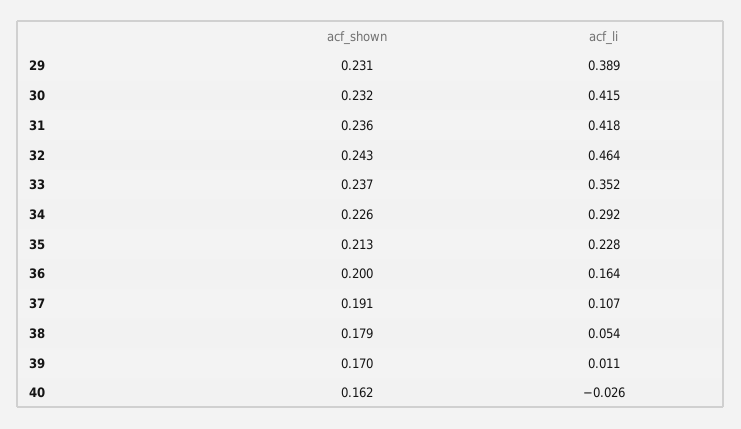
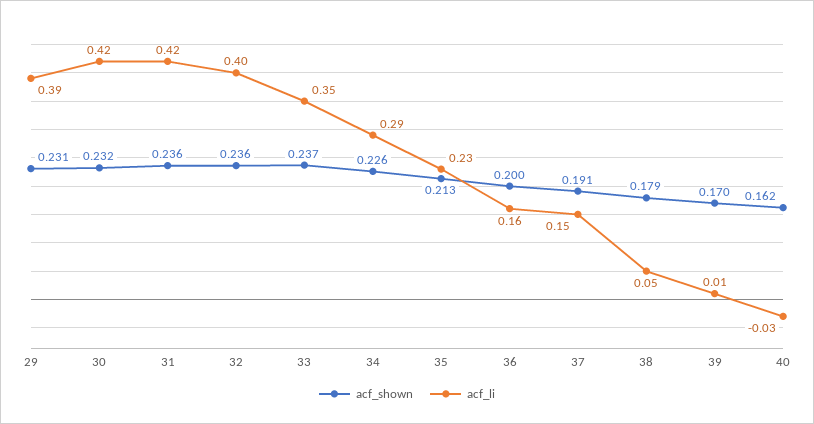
acf_shown, 32: 0.243 -> 0.236
acf_li, 32: 0.464 -> 0.4
acf_li, 37: 0.107 -> 0.15

